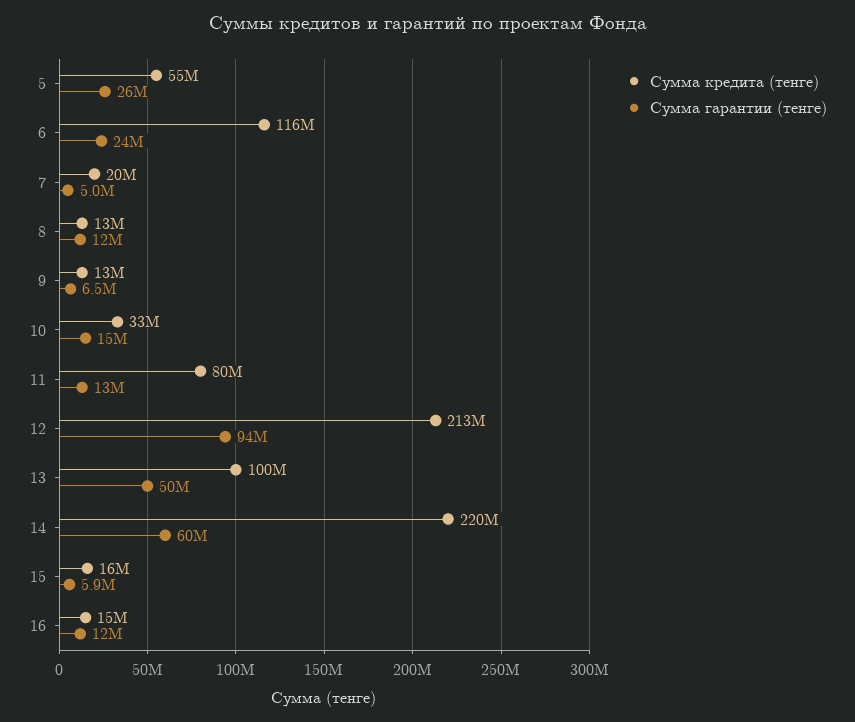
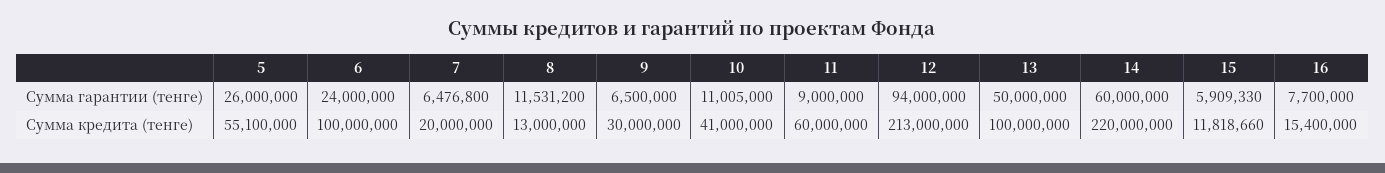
Сумма кредита (тенге), 6: 116000000 -> 100000000
Сумма гарантии (тенге), 7: 5000000 -> 6476800
Сумма кредита (тенге), 9: 13000000 -> 30000000
Сумма кредита (тенге), 10: 33000000 -> 41000000
Сумма гарантии (тенге), 10: 15000000 -> 11005000
Сумма кредита (тенге), 11: 80000000 -> 60000000
Сумма гарантии (тенге), 11: 13000000 -> 9000000
Сумма кредита (тенге), 15: 16000000 -> 11818660
Сумма гарантии (тенге), 16: 12000000 -> 7700000

